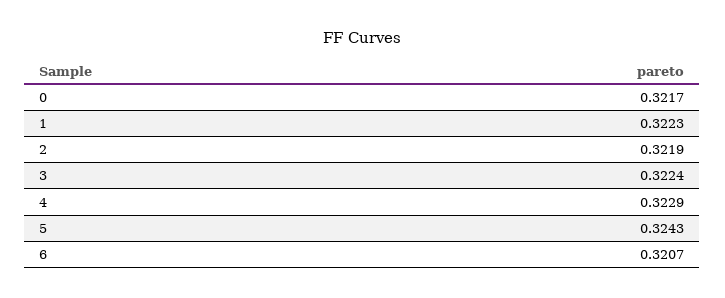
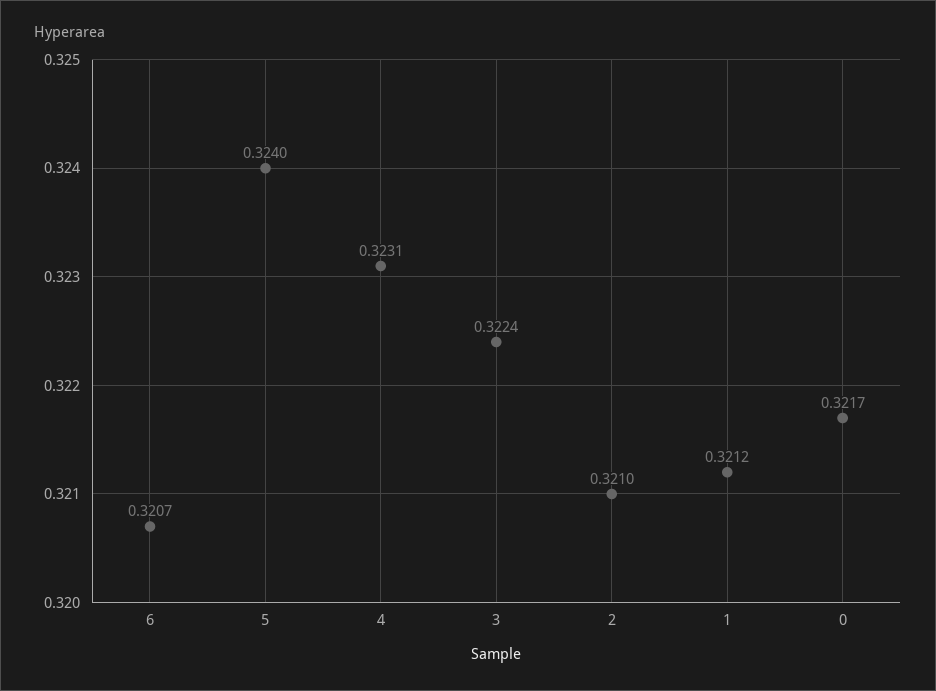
1: 0.3223 -> 0.3212
2: 0.3219 -> 0.321
4: 0.3229 -> 0.3231
5: 0.3243 -> 0.324

